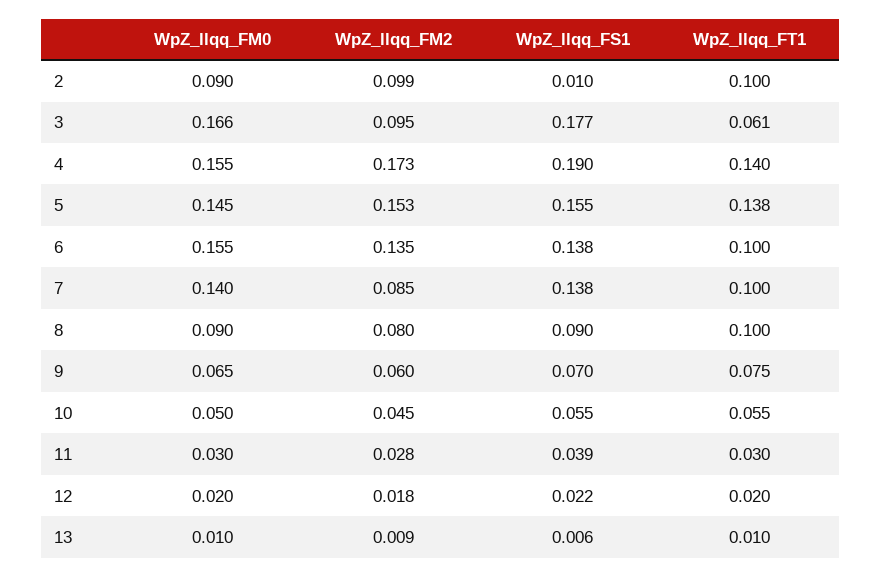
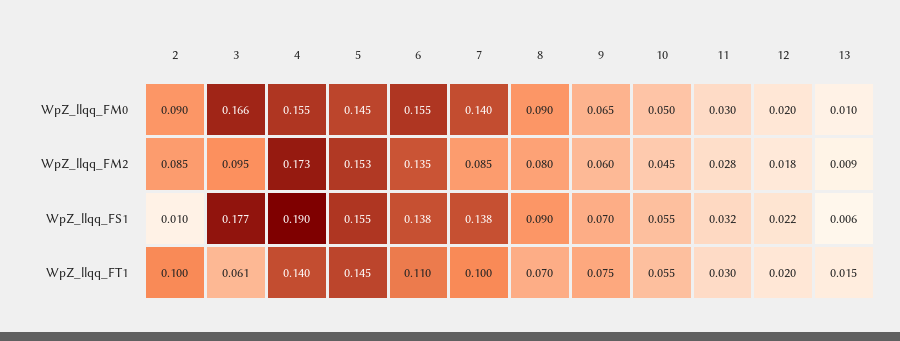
WpZ_llqq_FM2, 2: 0.099 -> 0.085
WpZ_llqq_FT1, 5: 0.138 -> 0.145
WpZ_llqq_FT1, 6: 0.1 -> 0.11
WpZ_llqq_FT1, 8: 0.1 -> 0.07
WpZ_llqq_FS1, 11: 0.039 -> 0.032
WpZ_llqq_FT1, 13: 0.01 -> 0.015

